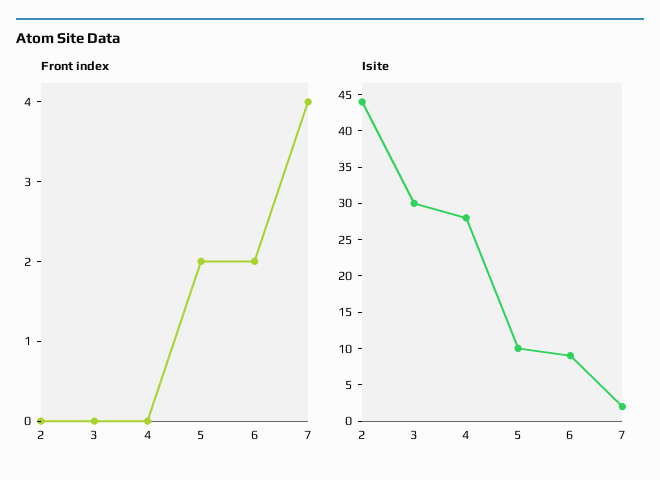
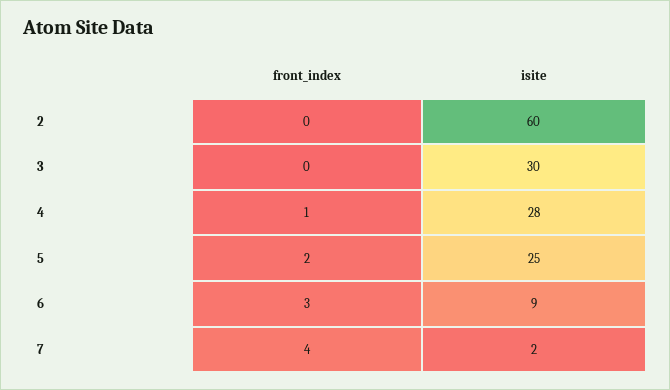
Front index, 4: 0 -> 1
Front index, 6: 2 -> 3
Isite, 2: 45 -> 60
Isite, 5: 10 -> 25

